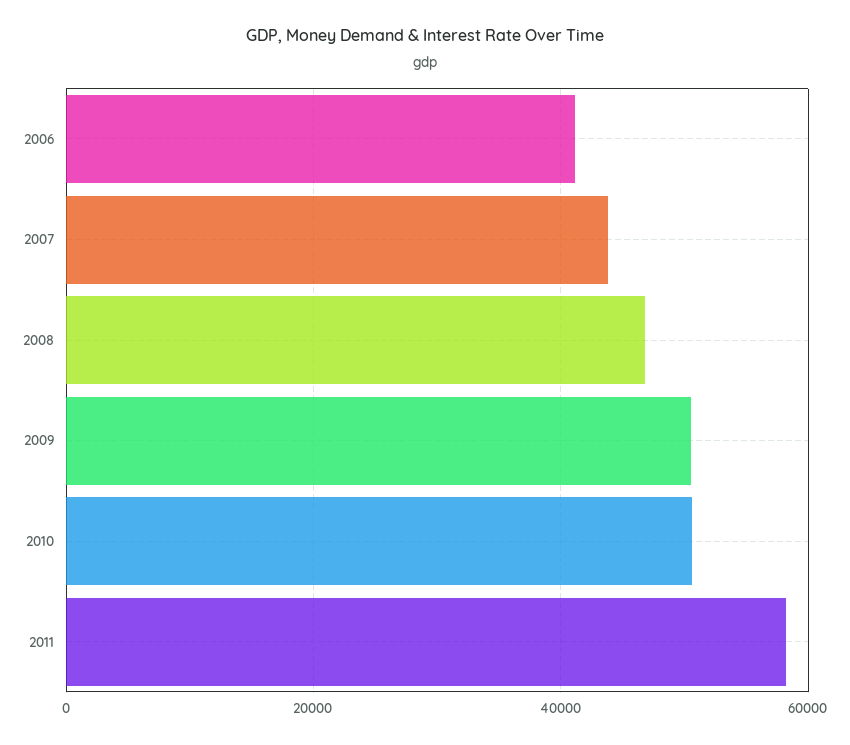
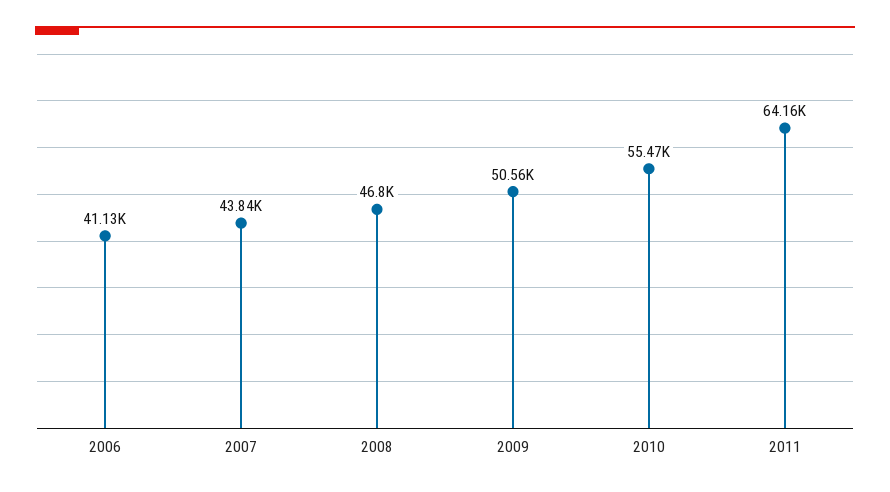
2010: 50000 -> 55470
2011: 58000 -> 64160

